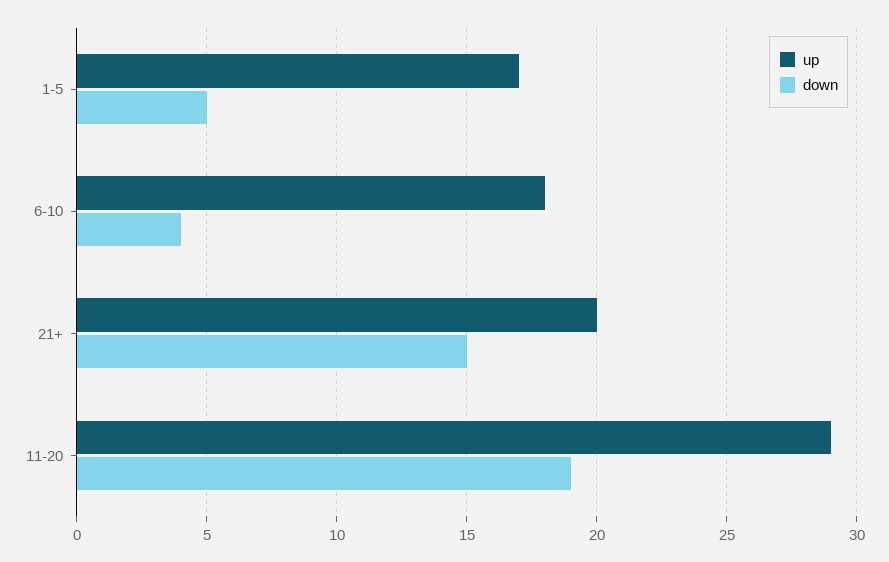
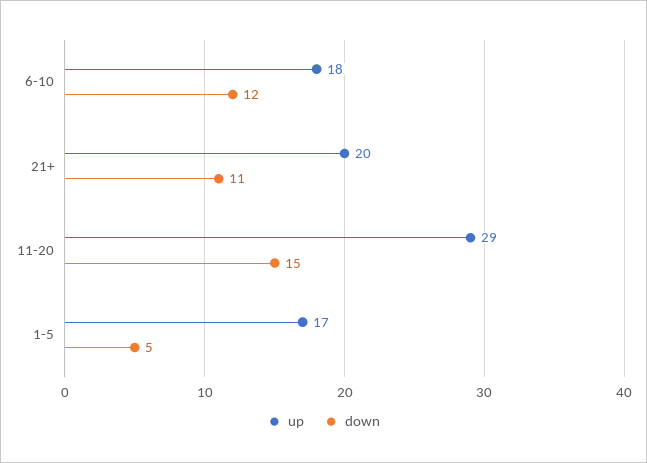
down, 6-10: 4 -> 12
down, 21+: 15 -> 11
down, 11-20: 19 -> 15

